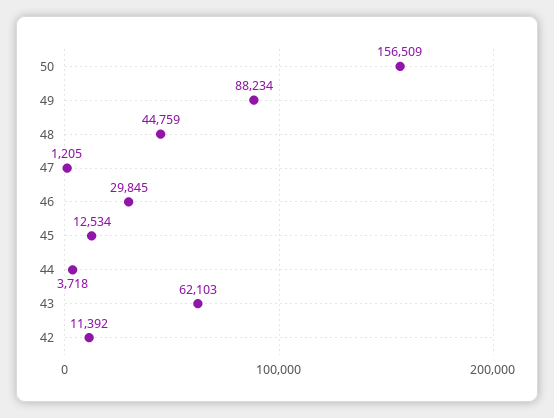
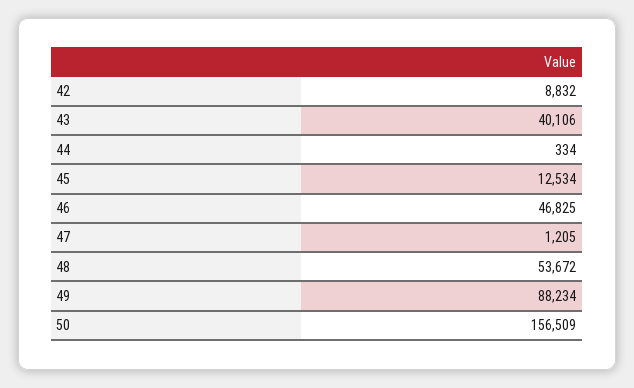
48: 44759 -> 53672
46: 29845 -> 46825
44: 3718 -> 334
43: 62103 -> 40106
42: 11392 -> 8832

